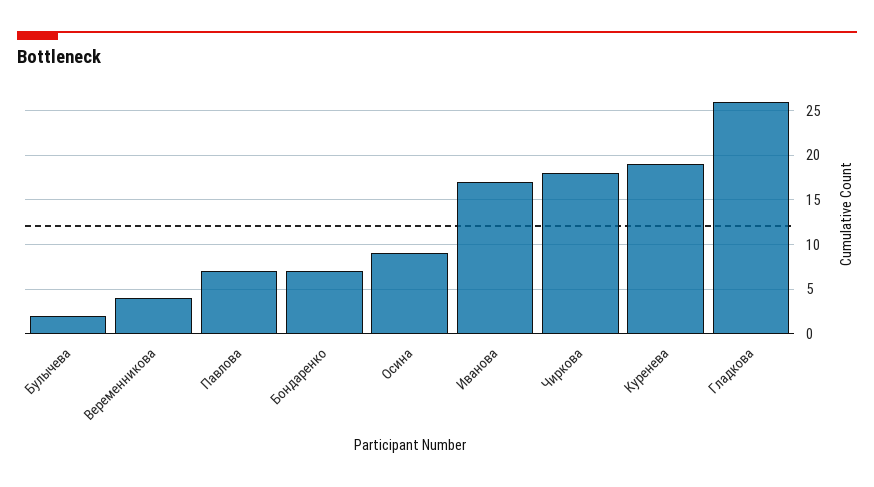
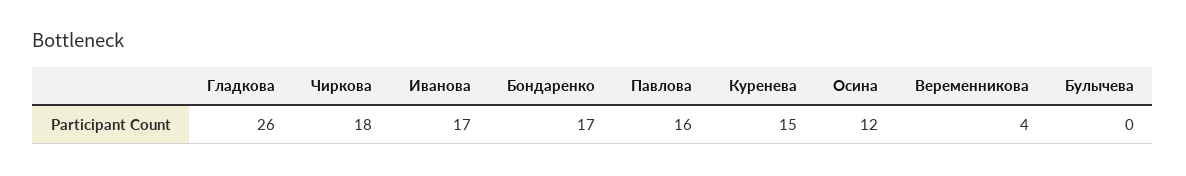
Булычева: 2 -> 0
Павлова: 7 -> 16
Бондаренко: 7 -> 17
Осина: 9 -> 12
Куренева: 19 -> 15

